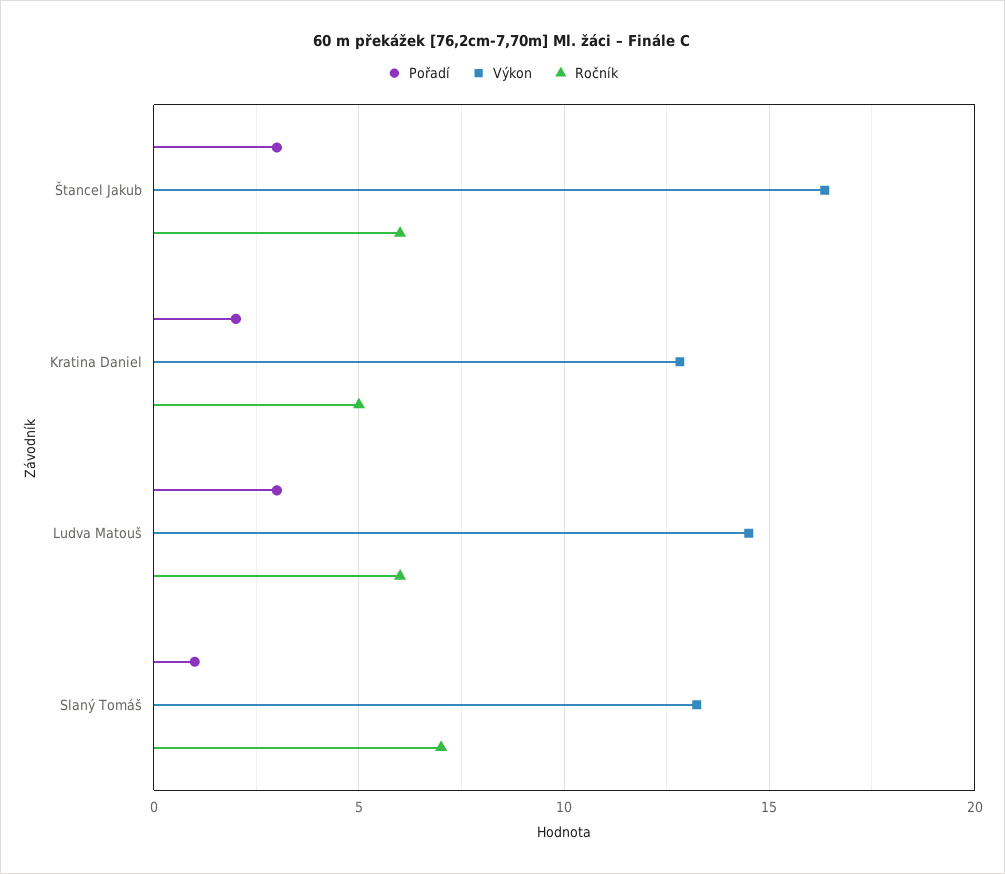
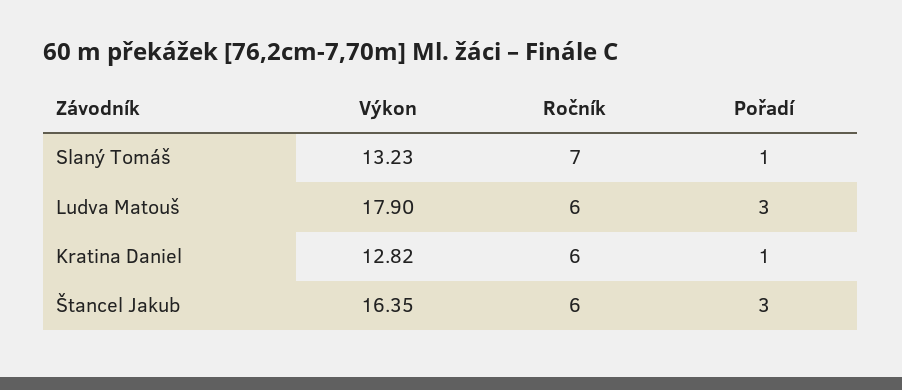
Pořadí, Kratina Daniel: 2 -> 1
Ročník, Kratina Daniel: 5 -> 6
Výkon, Ludva Matouš: 14.5 -> 17.9

